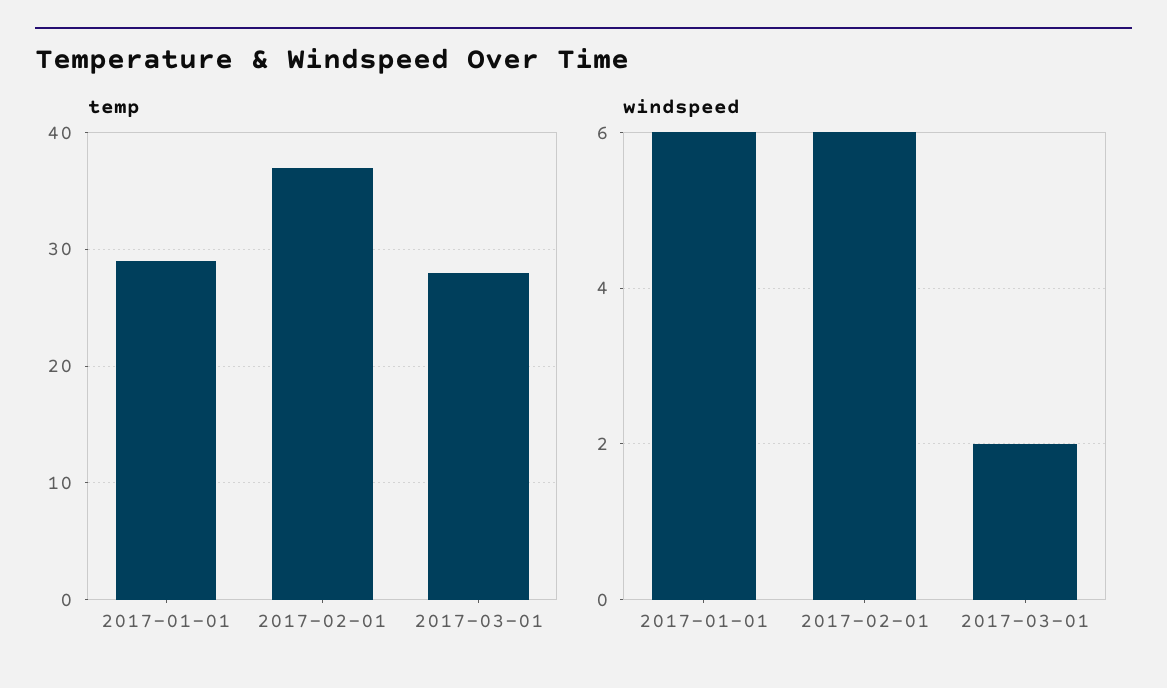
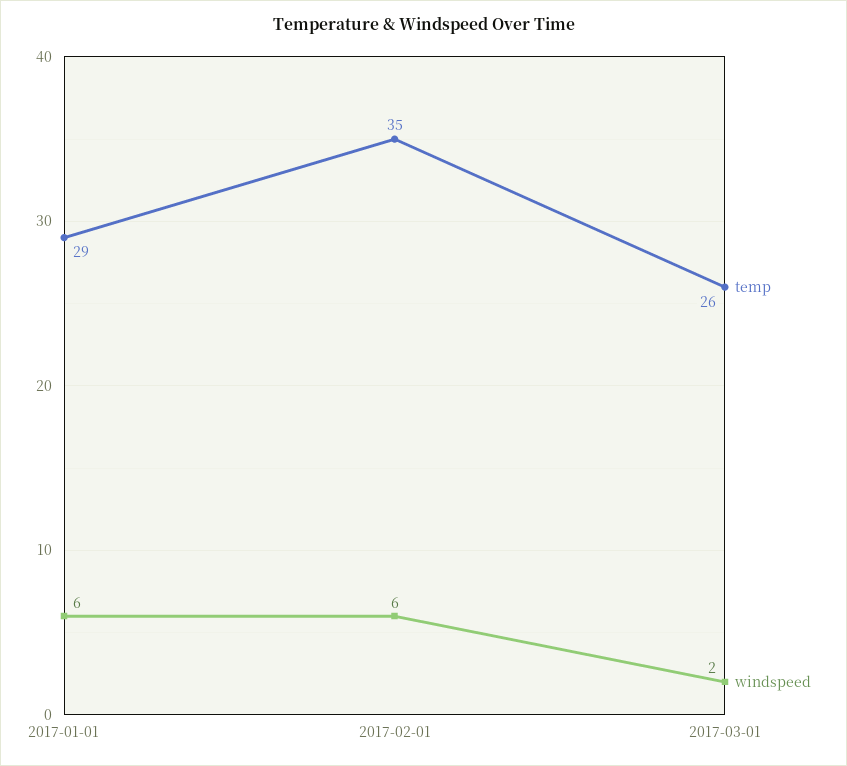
temp, 2017-02-01: 37 -> 35
temp, 2017-03-01: 28 -> 26

